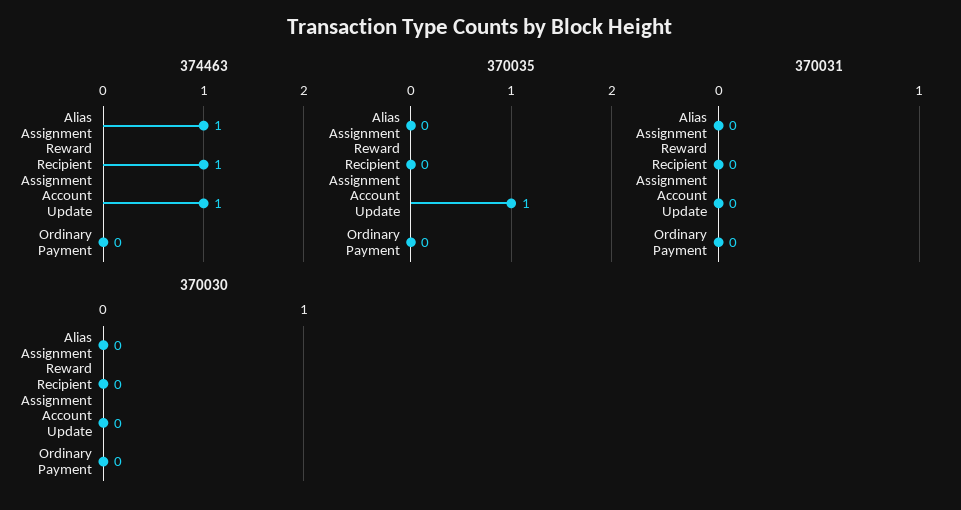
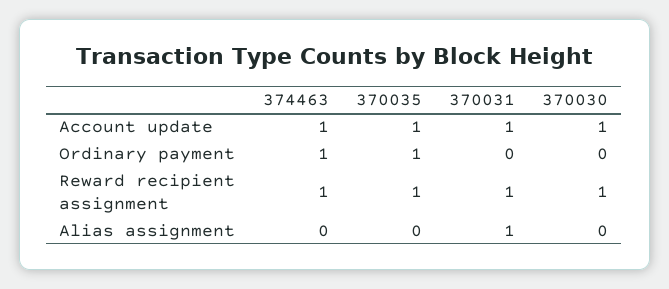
374463, Alias Assignment: 1 -> 0
374463, Ordinary Payment: 0 -> 1
370035, Reward Recipient Assignment: 0 -> 1
370035, Ordinary Payment: 0 -> 1
370031, Alias Assignment: 0 -> 1
370031, Reward Recipient Assignment: 0 -> 1
370031, Account Update: 0 -> 1
370030, Reward Recipient Assignment: 0 -> 1
370030, Account Update: 0 -> 1

